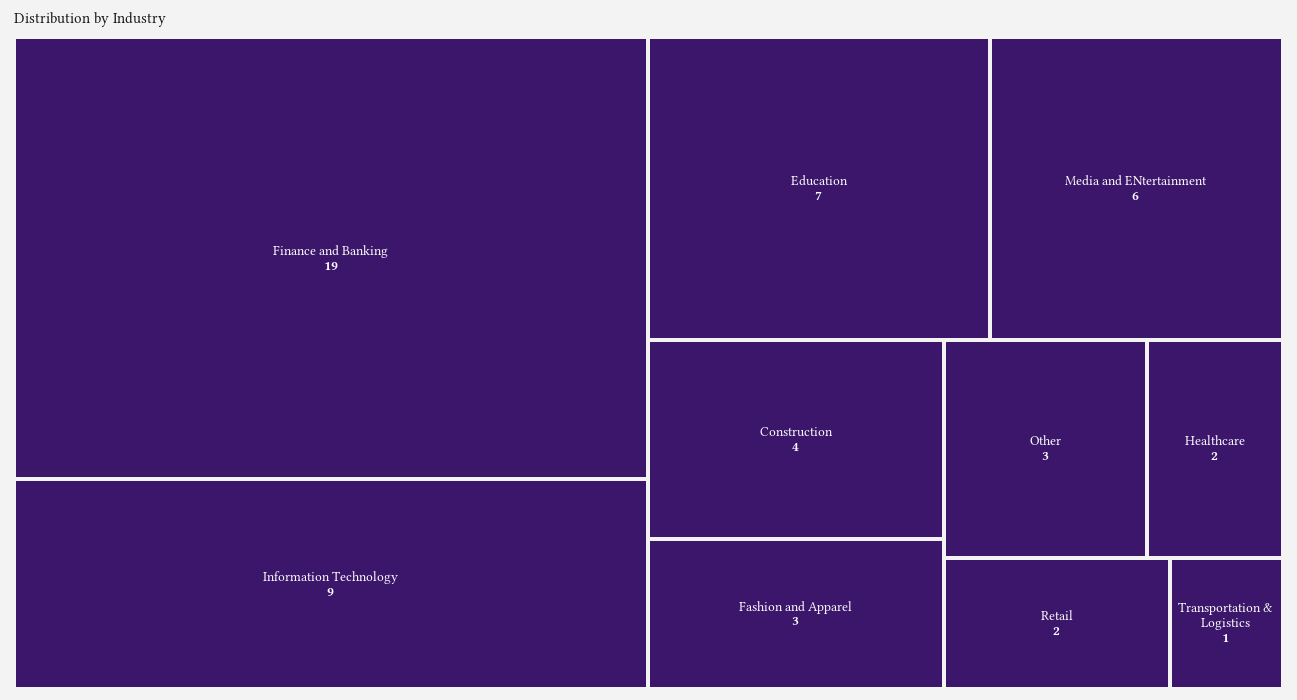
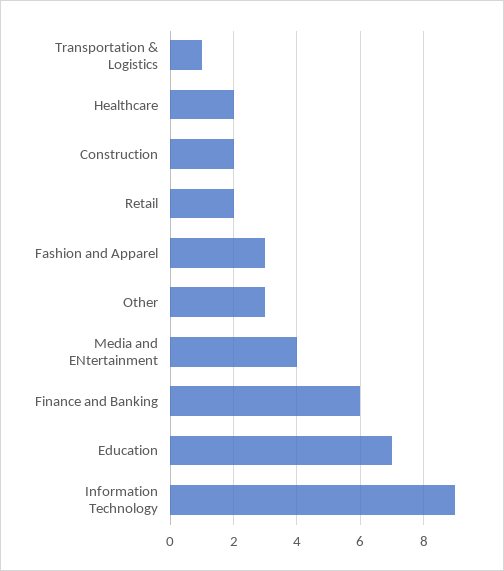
Finance and Banking: 19 -> 6
Media and ENtertainment: 6 -> 4
Construction: 4 -> 2

